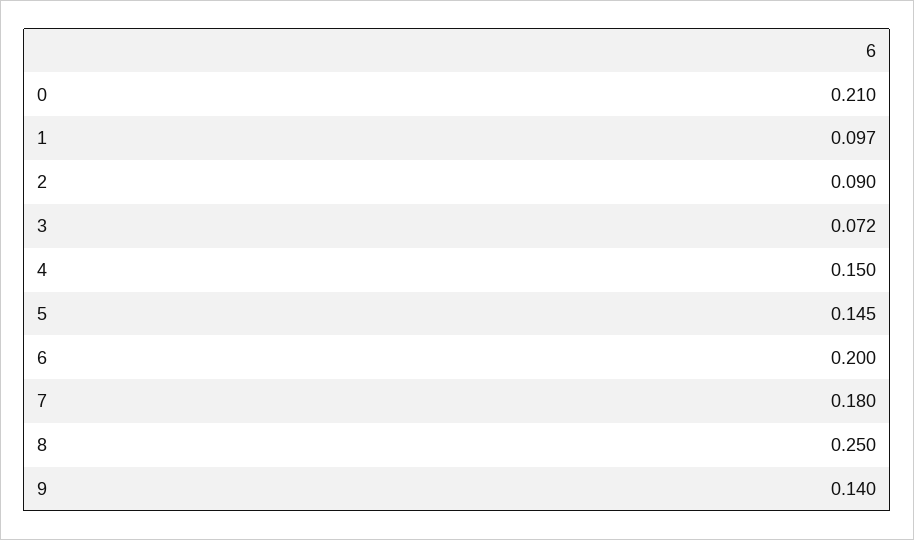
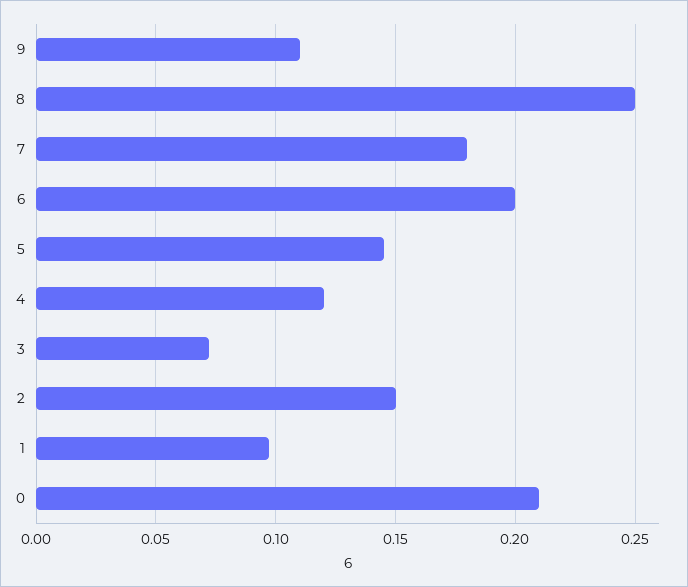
2: 0.09 -> 0.15
4: 0.15 -> 0.12
9: 0.14 -> 0.11

